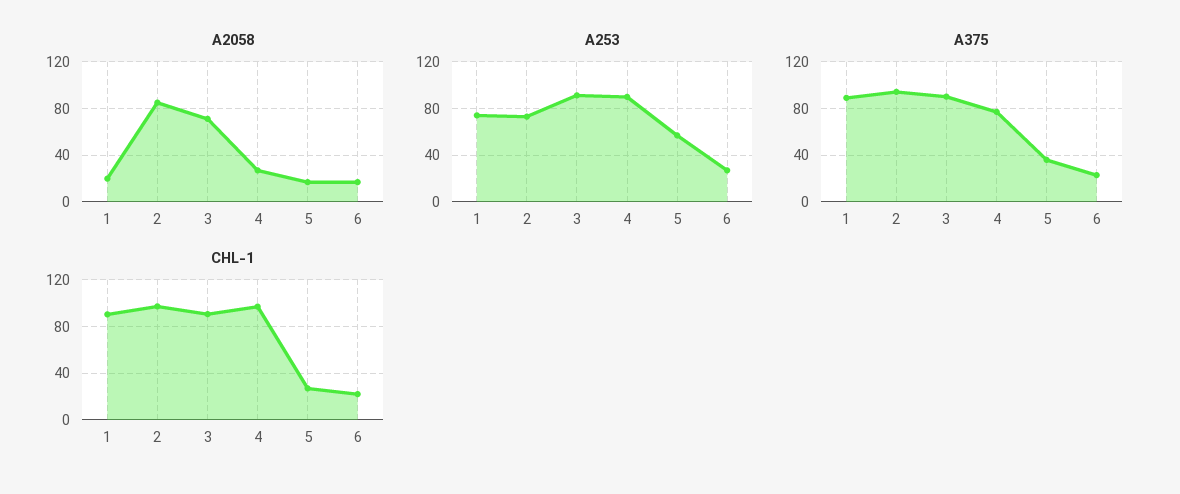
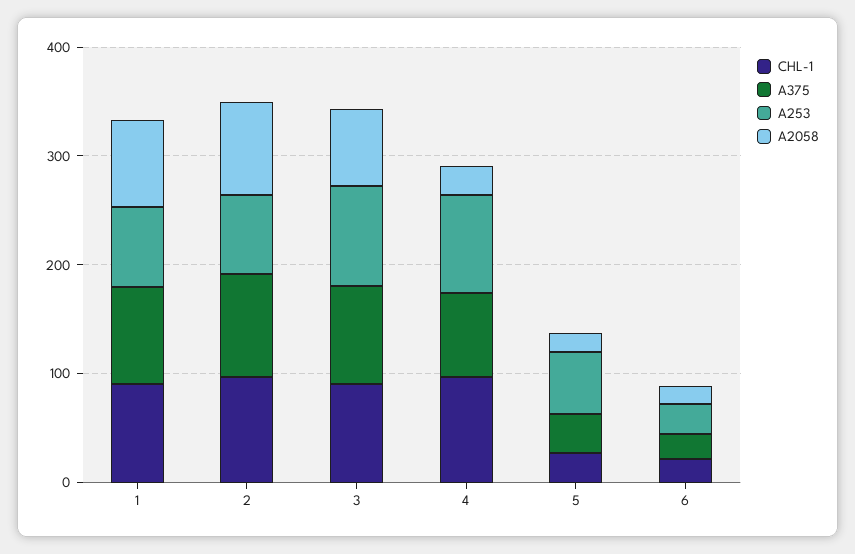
A2058, 1: 20 -> 80

